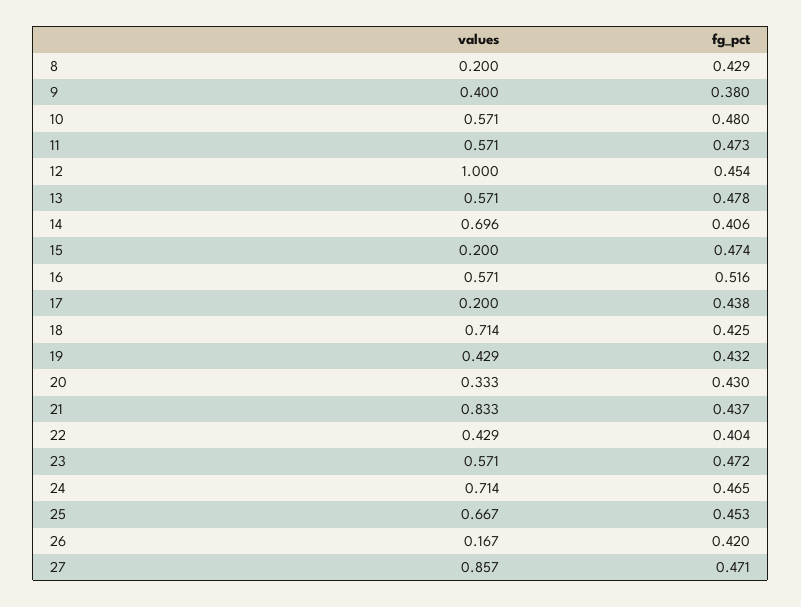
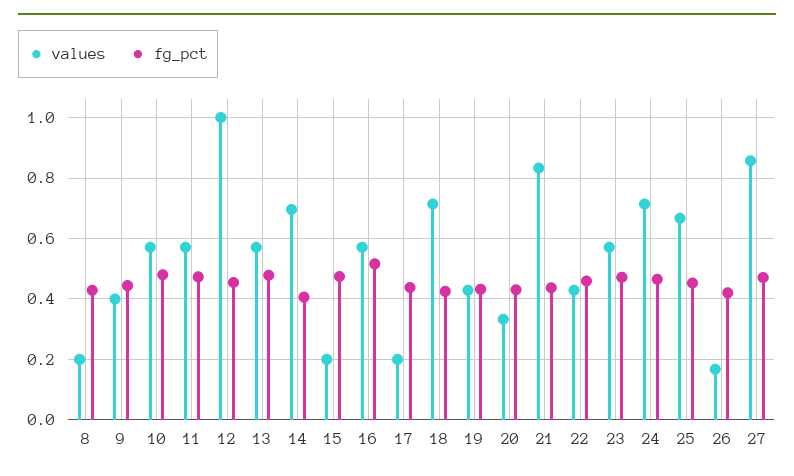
fg_pct, 9: 0.38 -> 0.44
fg_pct, 22: 0.404 -> 0.46

